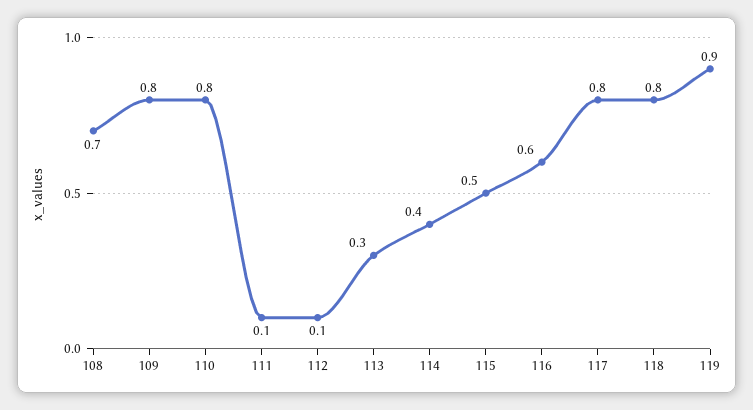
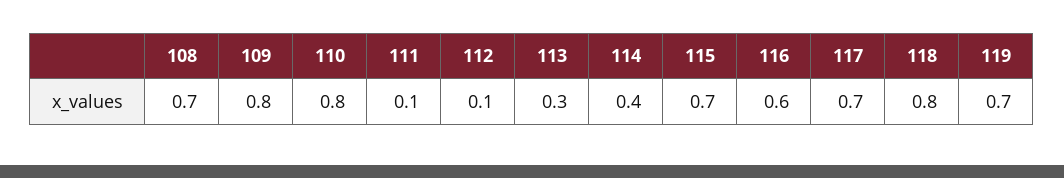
115: 0.5 -> 0.7
117: 0.8 -> 0.7
119: 0.9 -> 0.7

